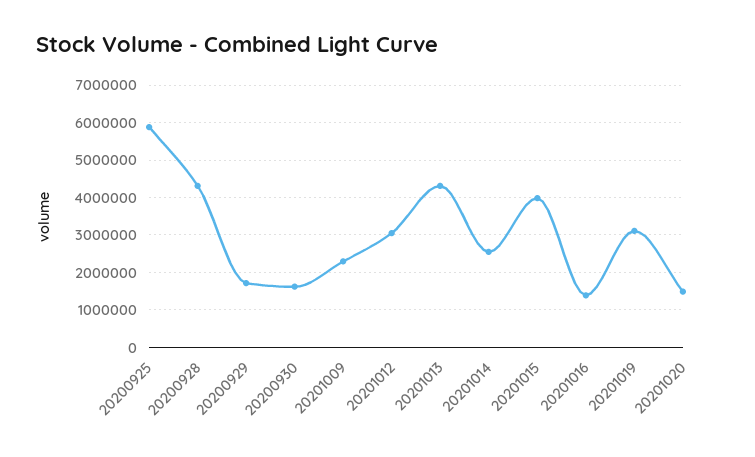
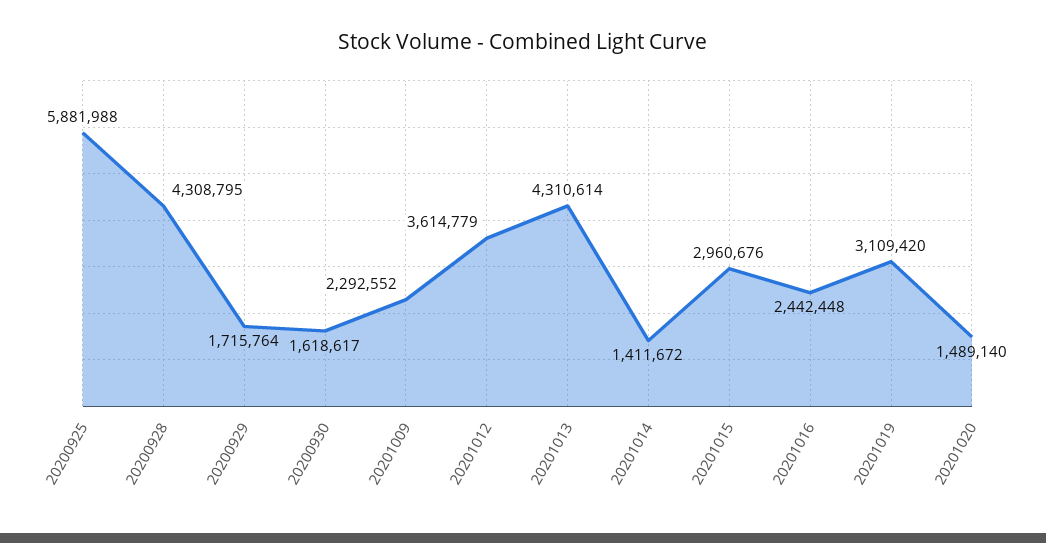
20201012: 3000000 -> 3614779
20201014: 2600000 -> 1411672
20201015: 4000000 -> 2960676
20201016: 1400000 -> 2442448

